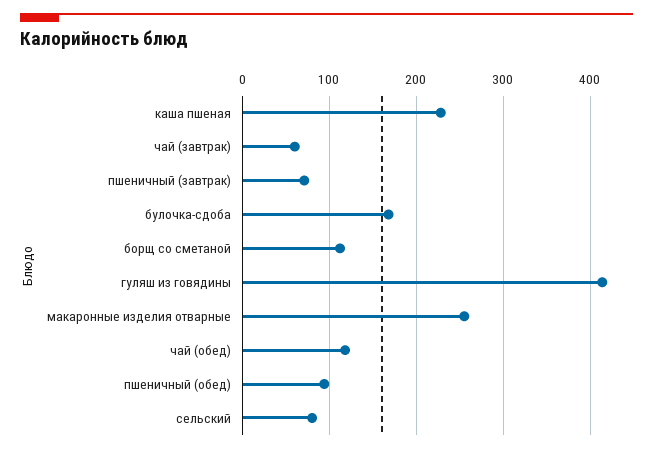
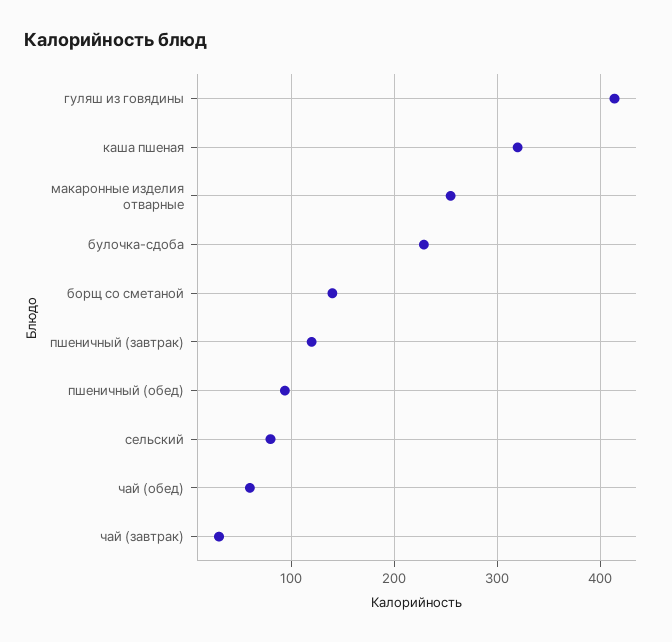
каша пшеная: 230 -> 320
чай (завтрак): 60 -> 30
пшеничный (завтрак): 70 -> 120
булочка-сдоба: 170 -> 230
борщ со сметаной: 110 -> 140
чай (обед): 120 -> 60

